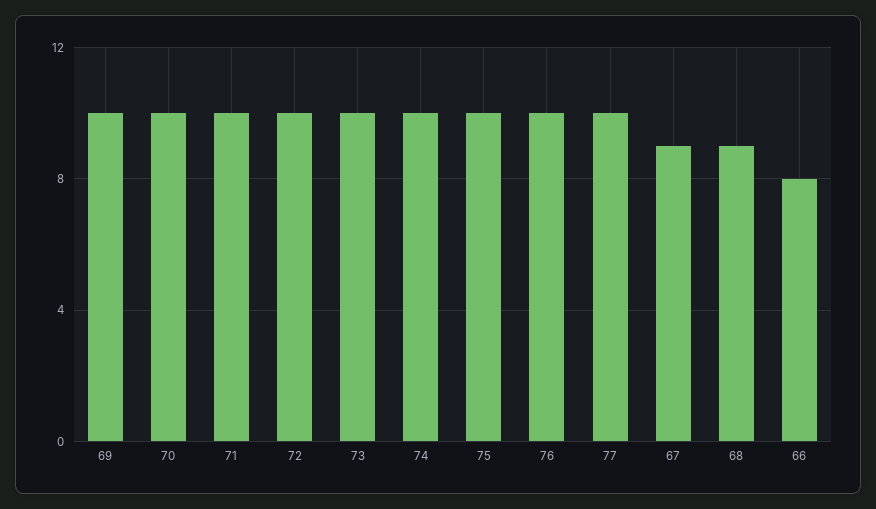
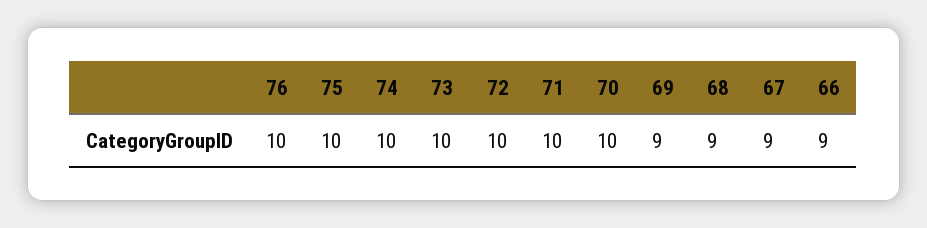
69: 10 -> 9
77: 10 -> none
66: 8 -> 9

